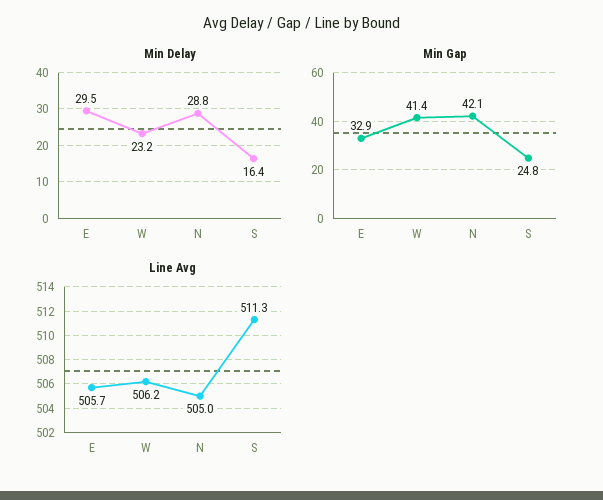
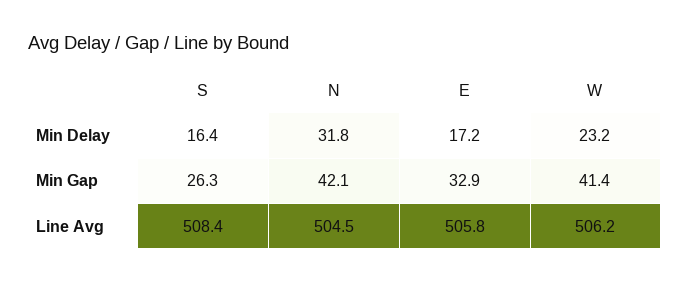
Min Delay, E: 29.5 -> 17.2
Min Delay, N: 28.8 -> 31.8
Min Gap, S: 24.8 -> 26.3
Line Avg, E: 505.7 -> 505.8
Line Avg, N: 505 -> 504.5
Line Avg, S: 511.3 -> 508.4

